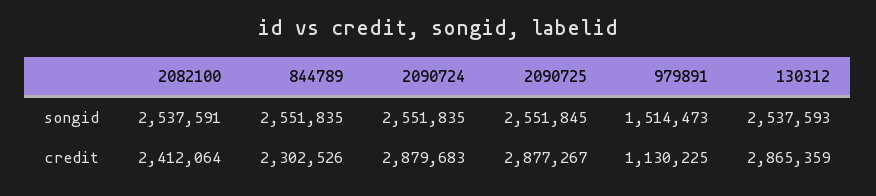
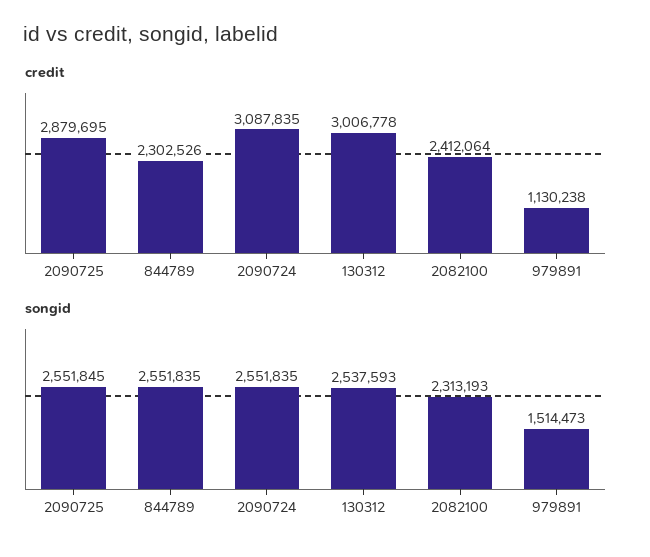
songid, 2082100: 2537591 -> 2313193
credit, 2090724: 2879683 -> 3087835
credit, 2090725: 2877267 -> 2879695
credit, 979891: 1130225 -> 1130238
credit, 130312: 2865359 -> 3006778

